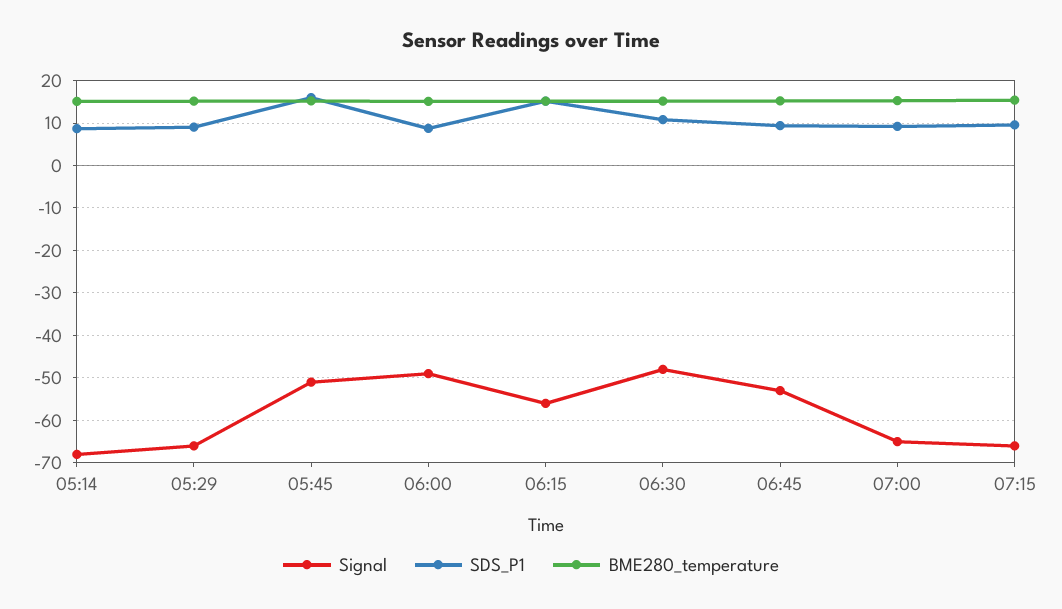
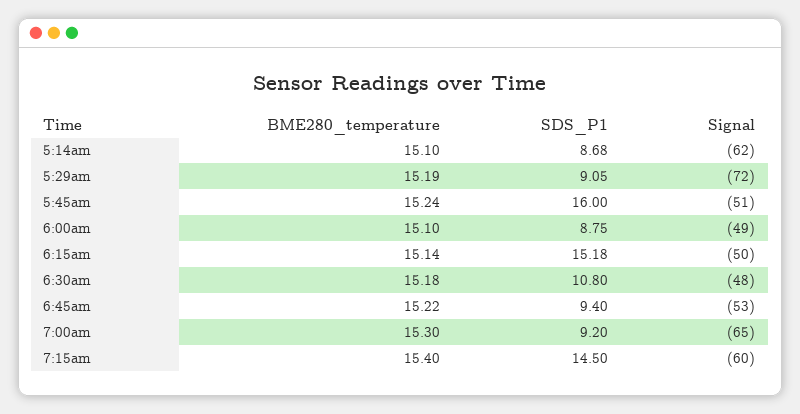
Signal, 05:14: -68 -> -62
Signal, 05:29: -66 -> -72
Signal, 06:15: -56 -> -50
Signal, 07:15: -66 -> -60
SDS_P1, 07:15: 10 -> 14.5

